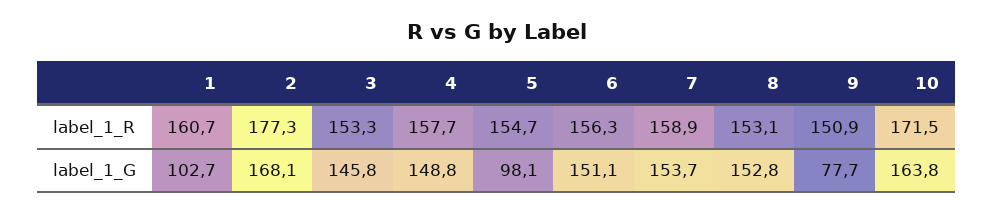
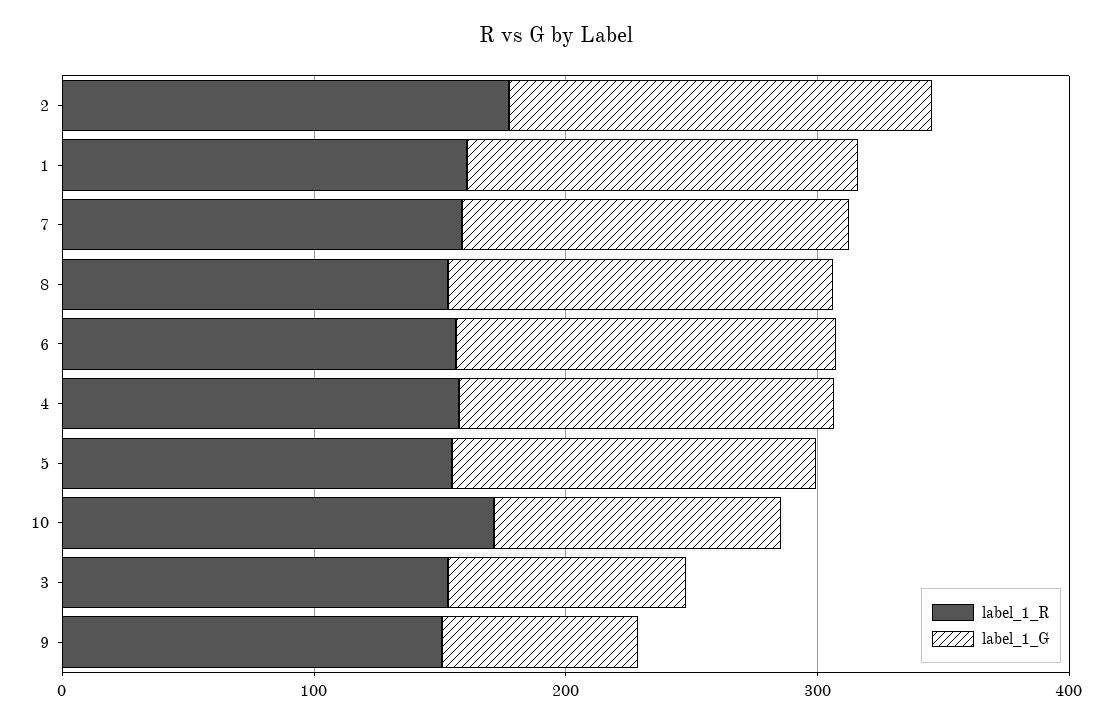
label_1_G, 1: 102.7 -> 160
label_1_G, 3: 145.8 -> 100
label_1_G, 5: 98.1 -> 140
label_1_G, 10: 163.8 -> 120

